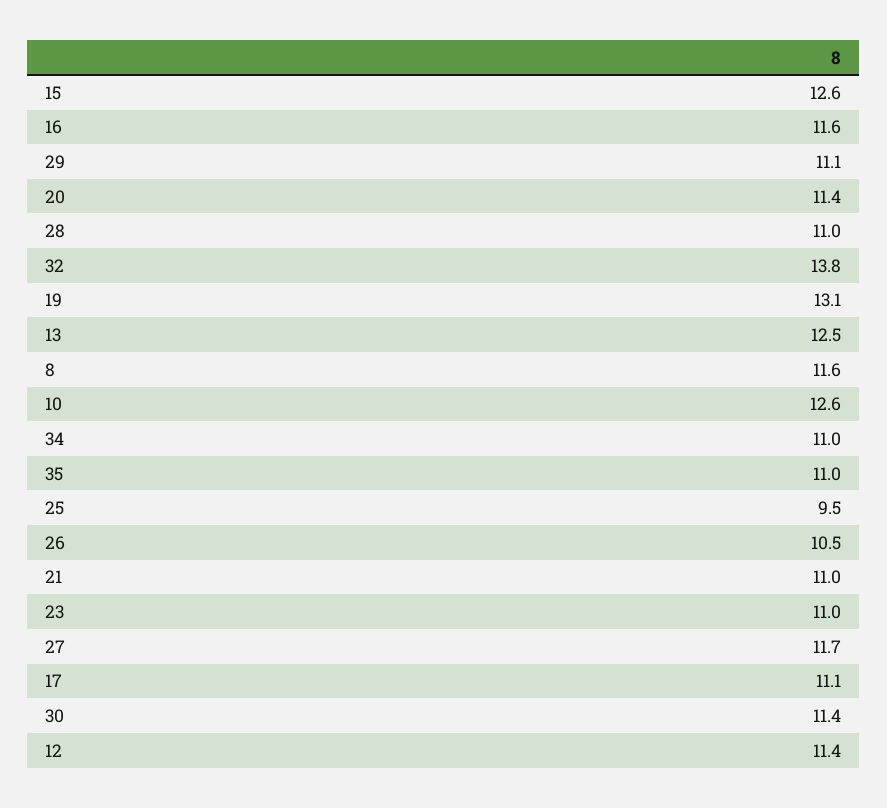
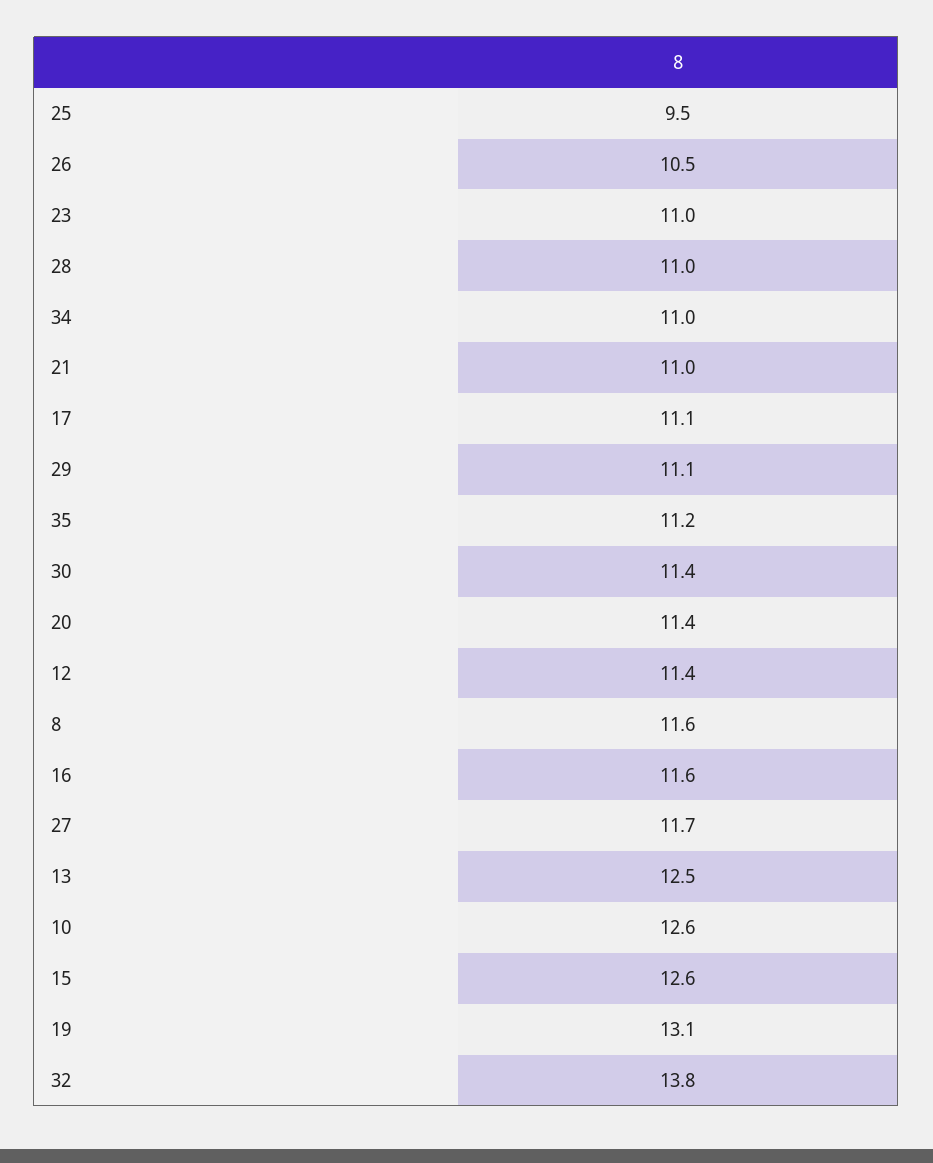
35: 11 -> 11.2

